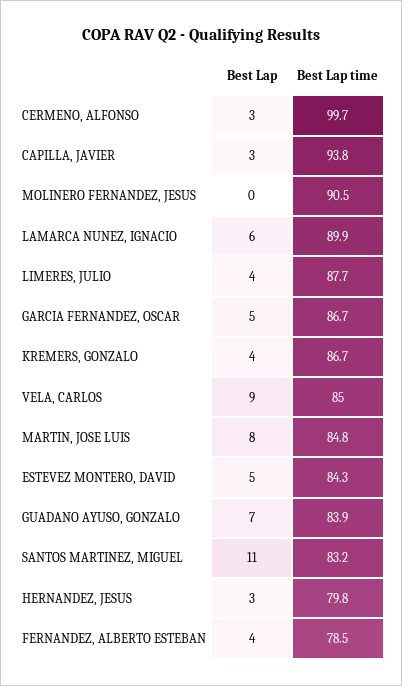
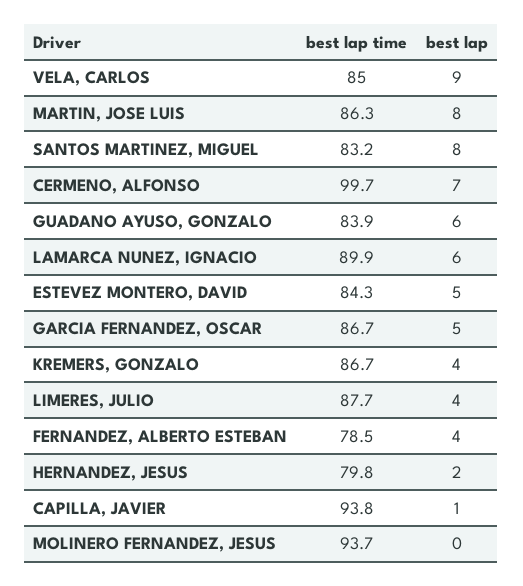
Best Lap, CERMENO, ALFONSO: 3 -> 7
Best Lap, CAPILLA, JAVIER: 3 -> 1
Best Lap time, MOLINERO FERNANDEZ, JESUS: 90.5 -> 93.7
Best Lap time, MARTIN, JOSE LUIS: 84.8 -> 86.3
Best Lap, GUADANO AYUSO, GONZALO: 7 -> 6
Best Lap, SANTOS MARTINEZ, MIGUEL: 11 -> 8
Best Lap, HERNANDEZ, JESUS: 3 -> 2

